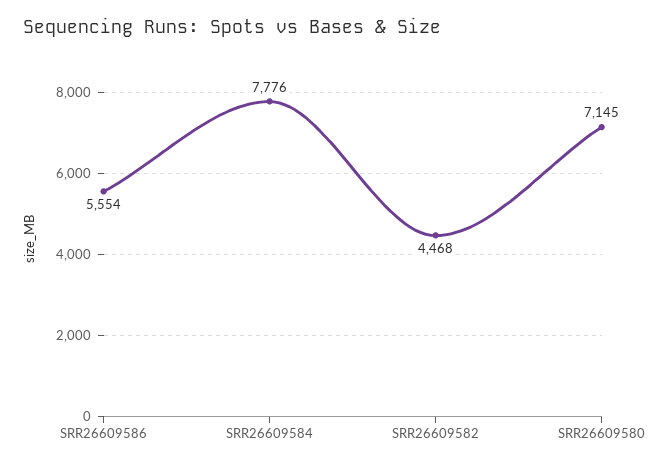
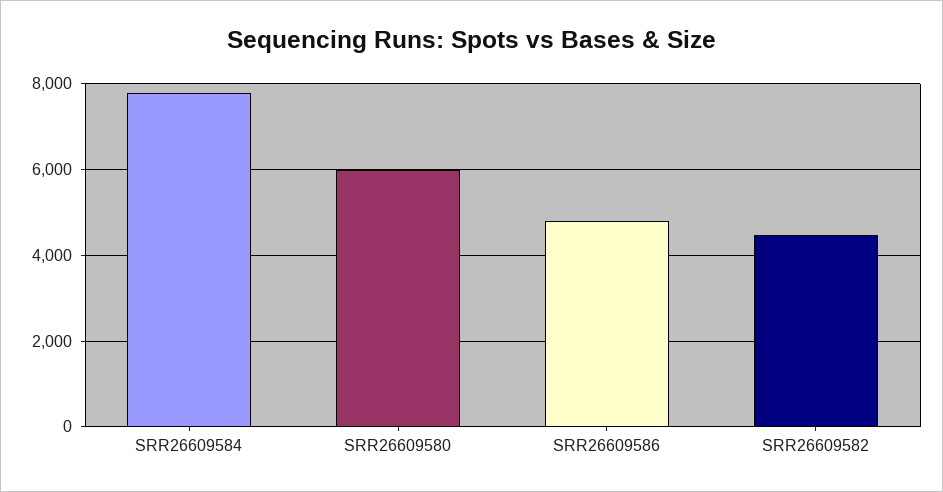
SRR26609586: 5554 -> 4800
SRR26609580: 7145 -> 6000

